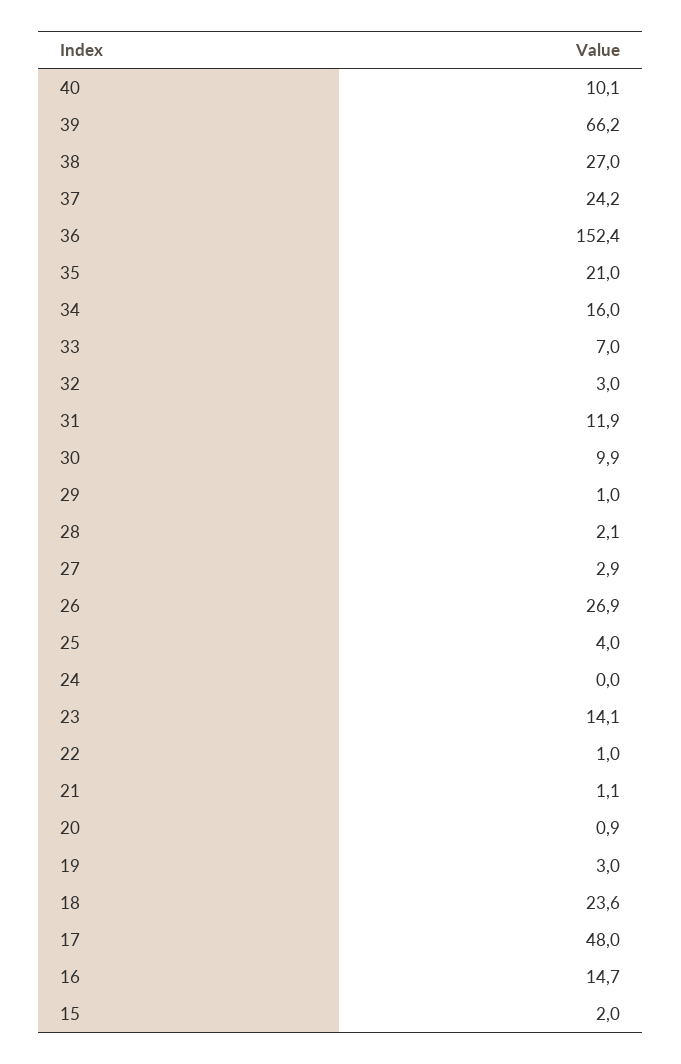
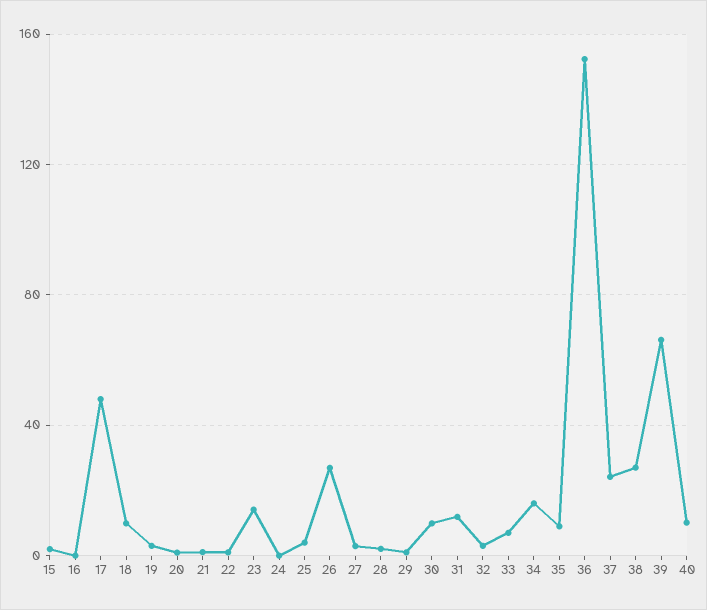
35: 21 -> 10
18: 23.6 -> 10
16: 14.7 -> 0

